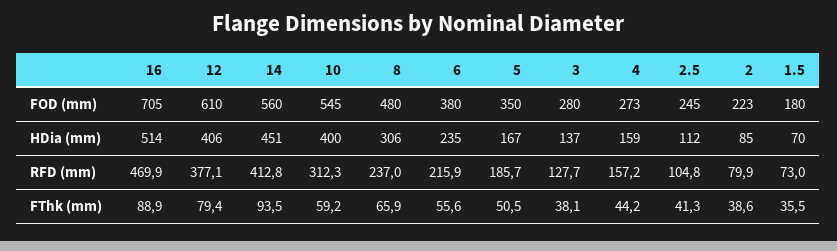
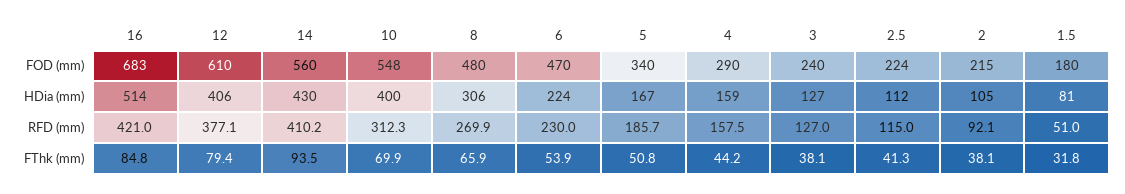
16, FOD (mm): 705 -> 683
10, FOD (mm): 545 -> 548
6, FOD (mm): 380 -> 470
5, FOD (mm): 350 -> 340
3, FOD (mm): 280 -> 240
4, FOD (mm): 273 -> 290
2.5, FOD (mm): 245 -> 224
2, FOD (mm): 223 -> 215
14, HDia (mm): 451 -> 430
6, HDia (mm): 235 -> 224
3, HDia (mm): 137 -> 127
2, HDia (mm): 85 -> 105
1.5, HDia (mm): 70 -> 81
16, RFD (mm): 469.9 -> 421
14, RFD (mm): 412.8 -> 410.2
8, RFD (mm): 237 -> 269.9
6, RFD (mm): 215.9 -> 230
3, RFD (mm): 127.7 -> 127
4, RFD (mm): 157.2 -> 157.5
2.5, RFD (mm): 104.8 -> 115
2, RFD (mm): 79.9 -> 92.1
1.5, RFD (mm): 73 -> 51
16, FThk (mm): 88.9 -> 84.8
10, FThk (mm): 59.2 -> 69.9
6, FThk (mm): 55.6 -> 53.9
5, FThk (mm): 50.5 -> 50.8
2, FThk (mm): 38.6 -> 38.1
1.5, FThk (mm): 35.5 -> 31.8

